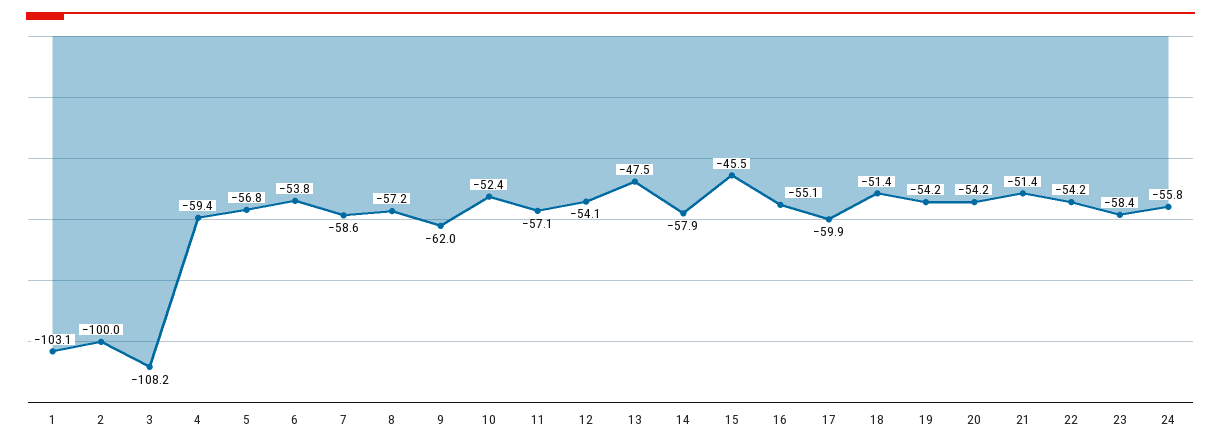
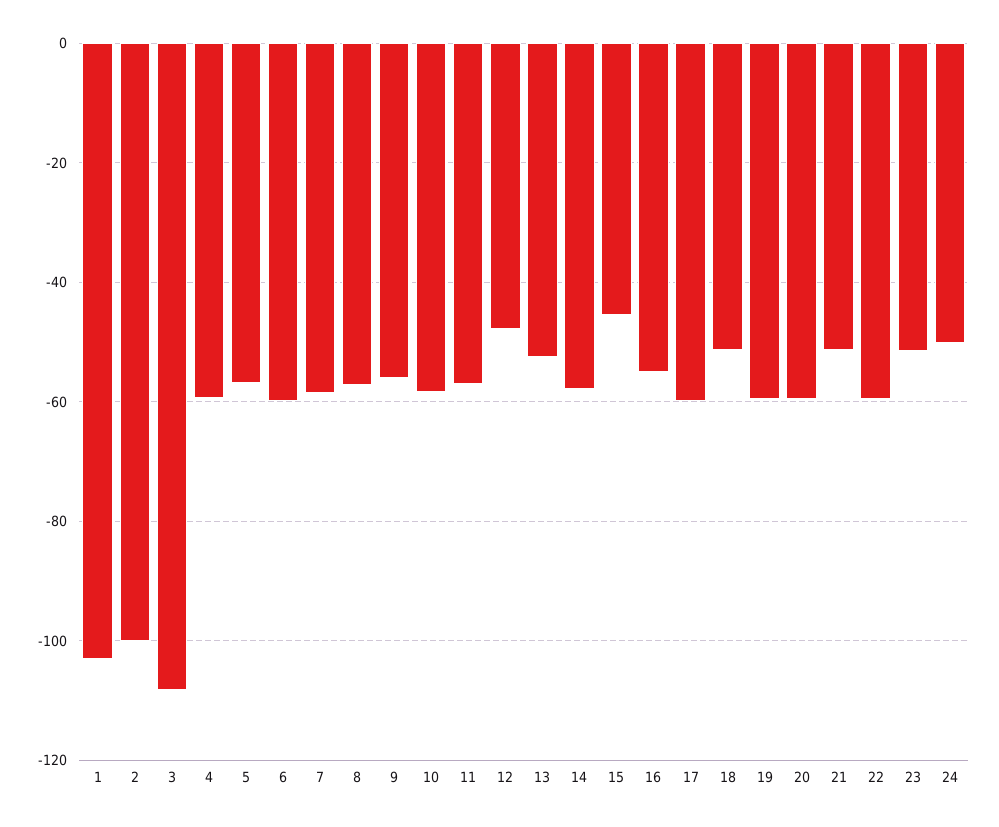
6: -53.8 -> -60
9: -62 -> -56
10: -52.4 -> -58
12: -54.1 -> -48
13: -47.5 -> -52
19: -54.2 -> -60
20: -54.2 -> -60
22: -54.2 -> -60
23: -58.4 -> -52
24: -55.8 -> -50

